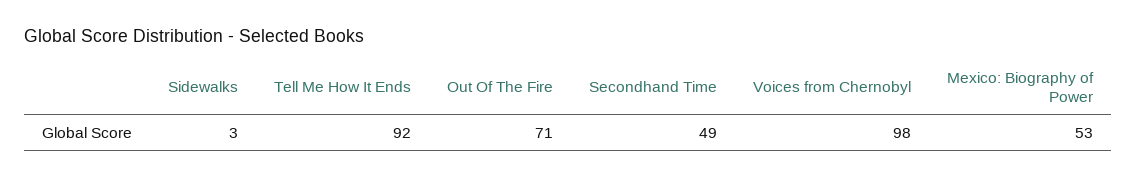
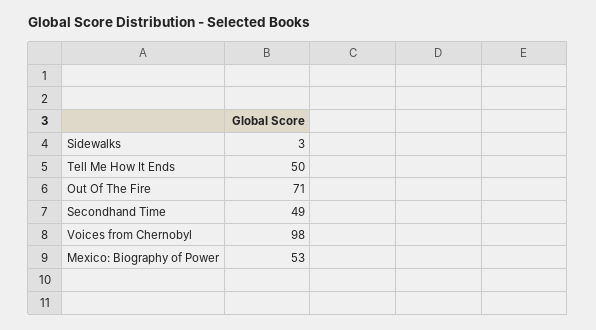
Tell Me How It Ends: 92 -> 50

